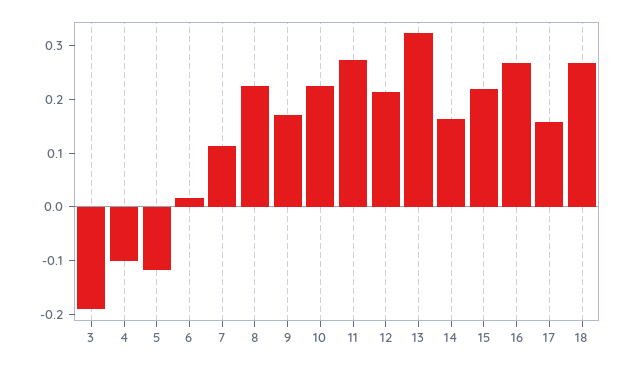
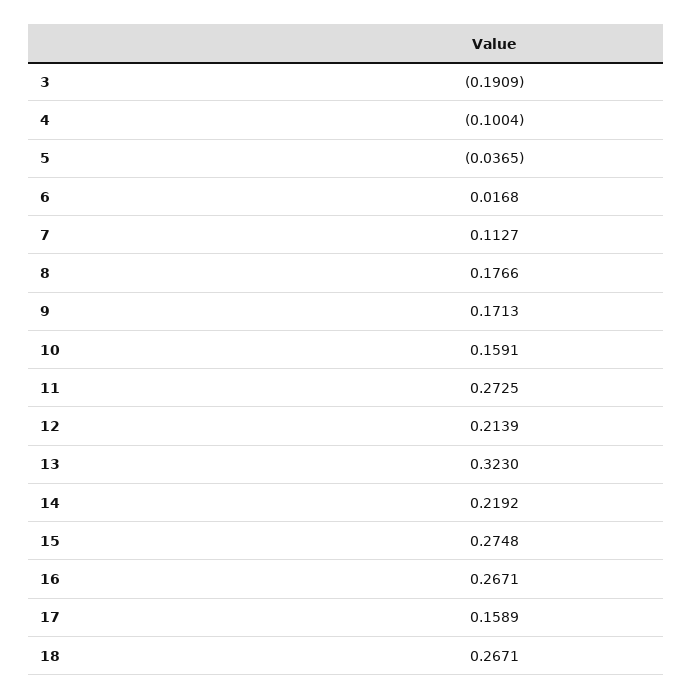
5: -0.12 -> -0.0365
8: 0.22 -> 0.1766
10: 0.22 -> 0.1591
14: 0.16 -> 0.2192
15: 0.22 -> 0.2748

